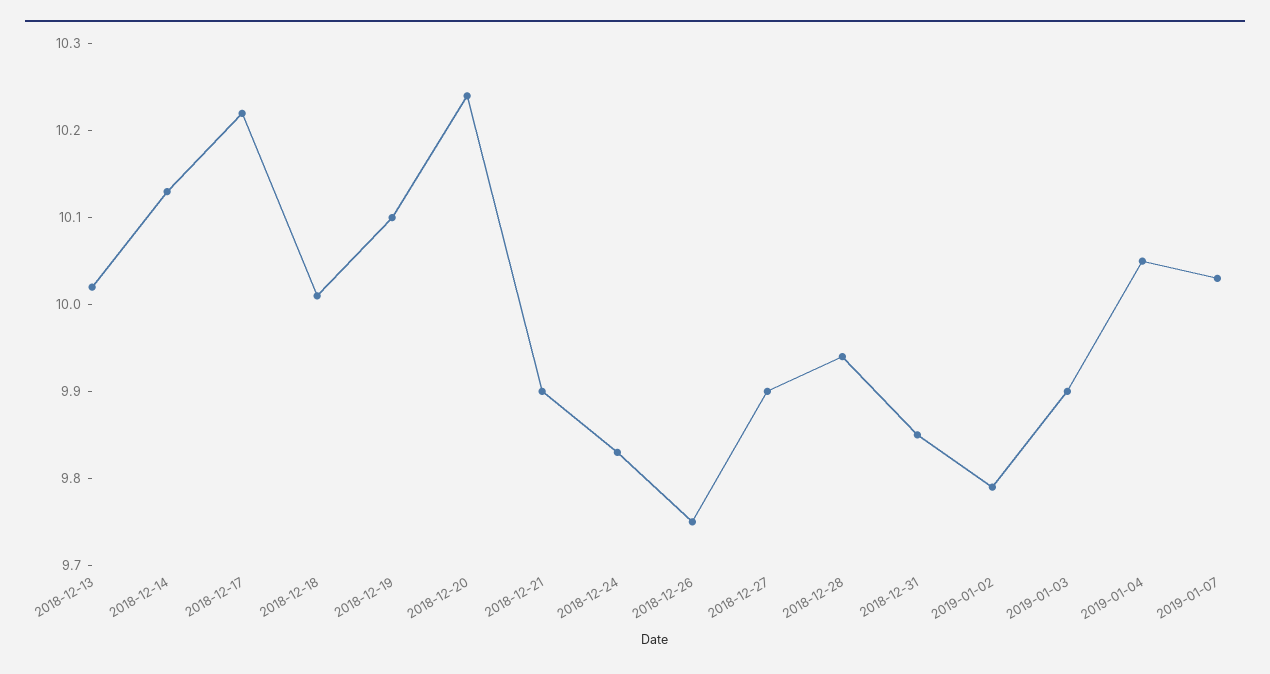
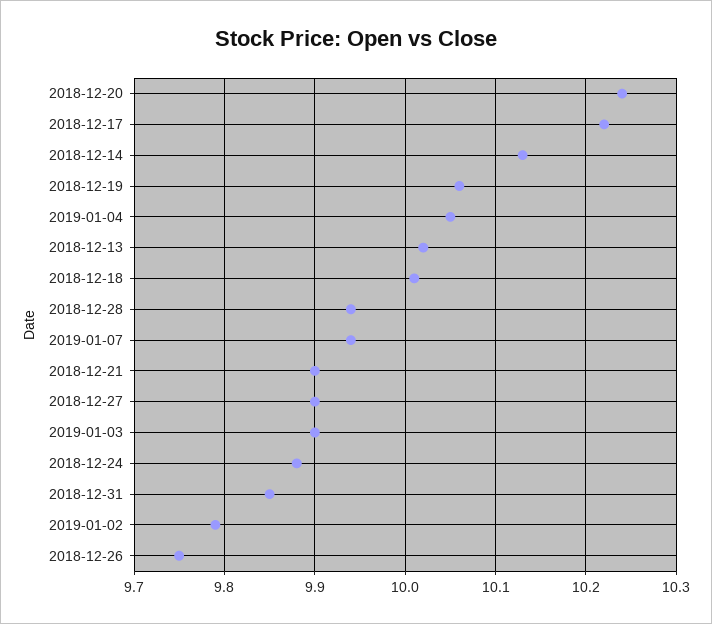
2018-12-19: 10.1 -> 10.06
2018-12-24: 9.83 -> 9.88
2019-01-07: 10.03 -> 9.94

